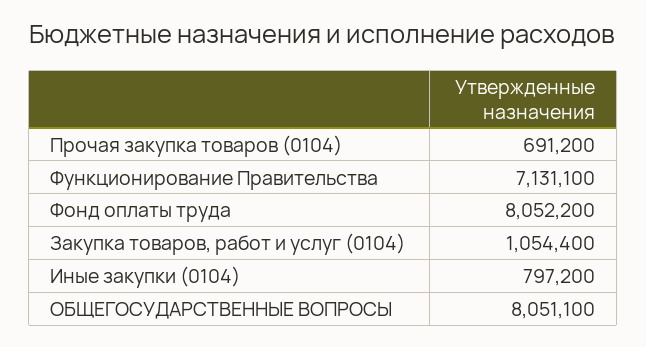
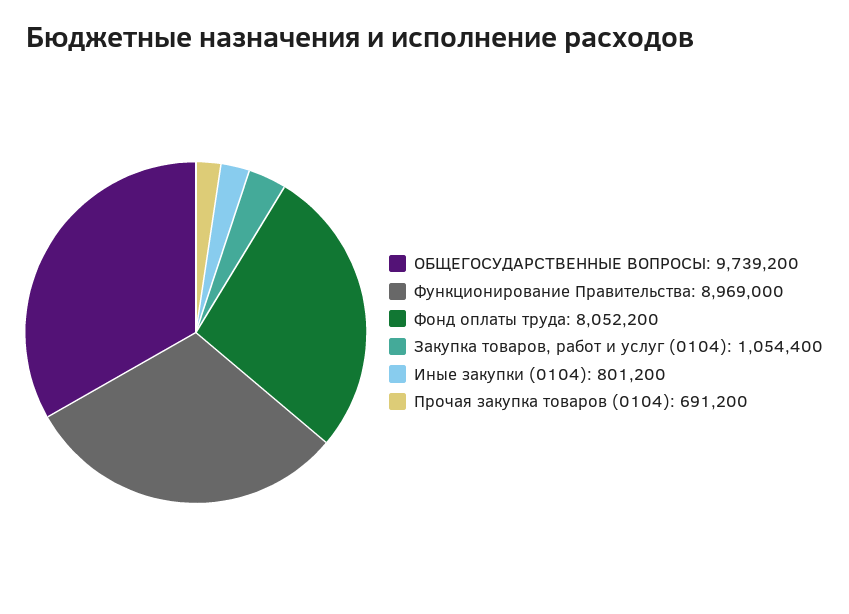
Функционирование Правительства: 7131100 -> 8969000
Иные закупки (0104): 797200 -> 801200
ОБЩЕГОСУДАРСТВЕННЫЕ ВОПРОСЫ: 8051100 -> 9739200

